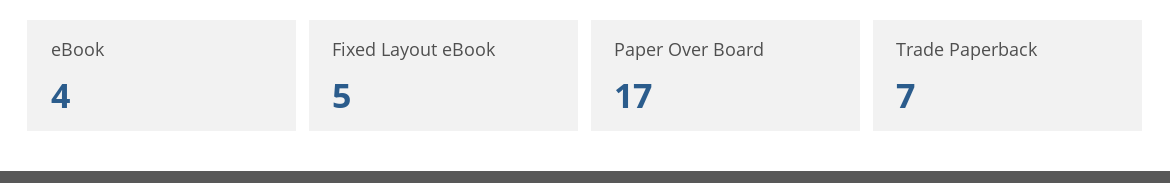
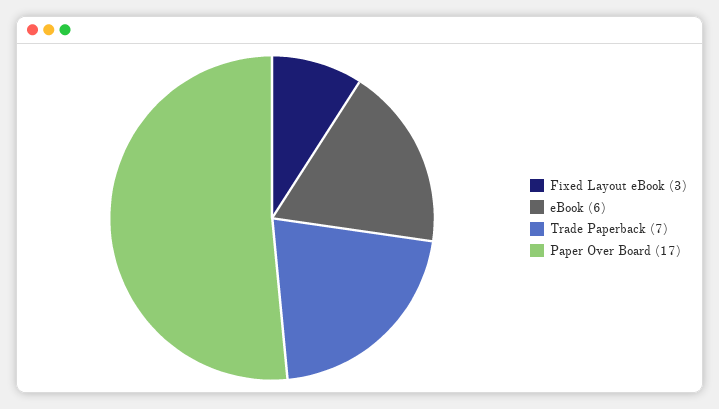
eBook: 4 -> 6
Fixed Layout eBook: 5 -> 3

